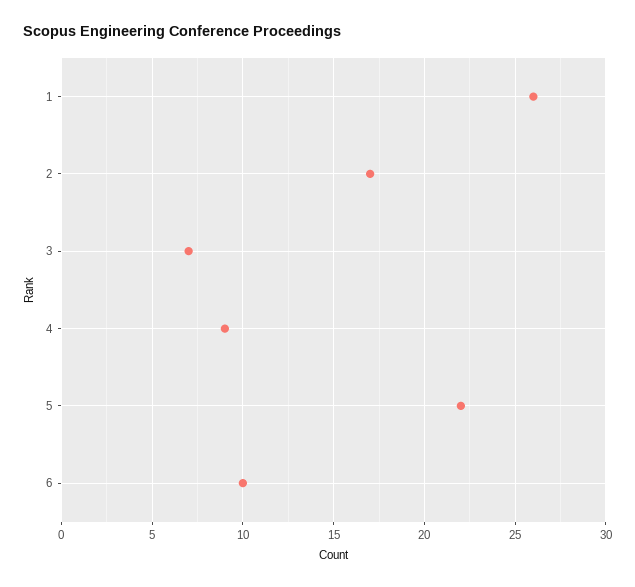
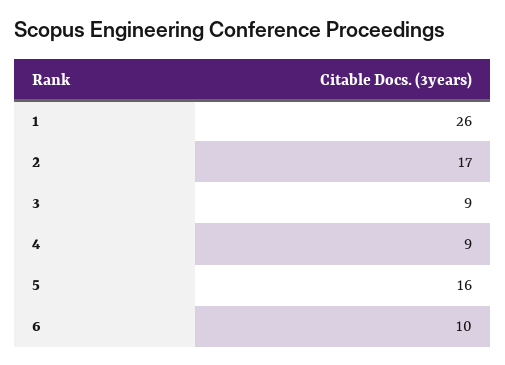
3: 7 -> 9
5: 22 -> 16

